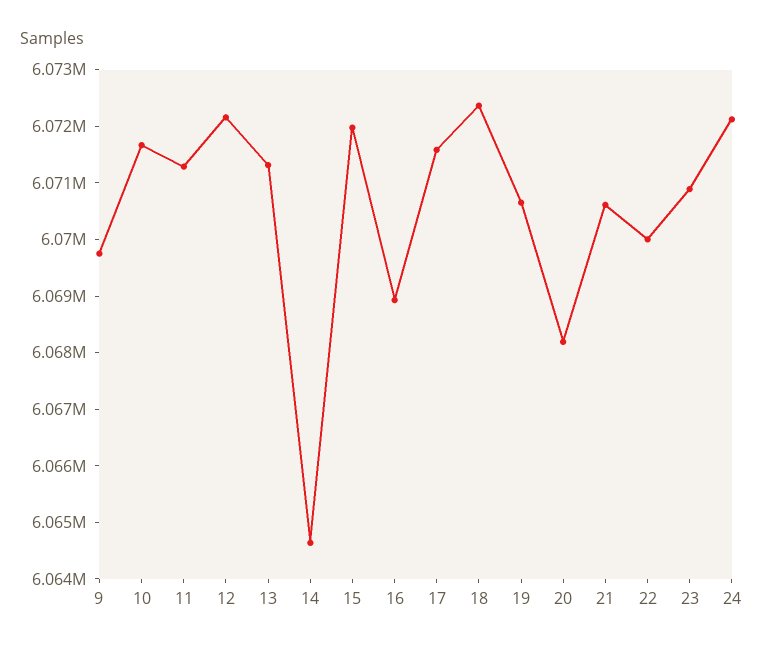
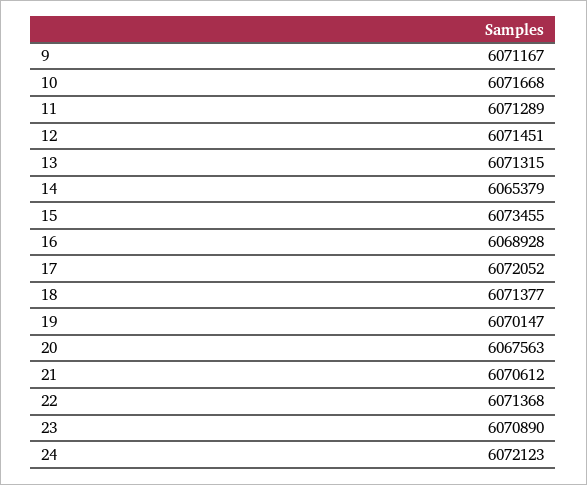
9: 6069800 -> 6071167
12: 6072200 -> 6071451
14: 6064600 -> 6065379
15: 6072000 -> 6073455
17: 6071600 -> 6072052
18: 6072400 -> 6071377
19: 6070600 -> 6070147
20: 6068200 -> 6067563
22: 6070000 -> 6071368

